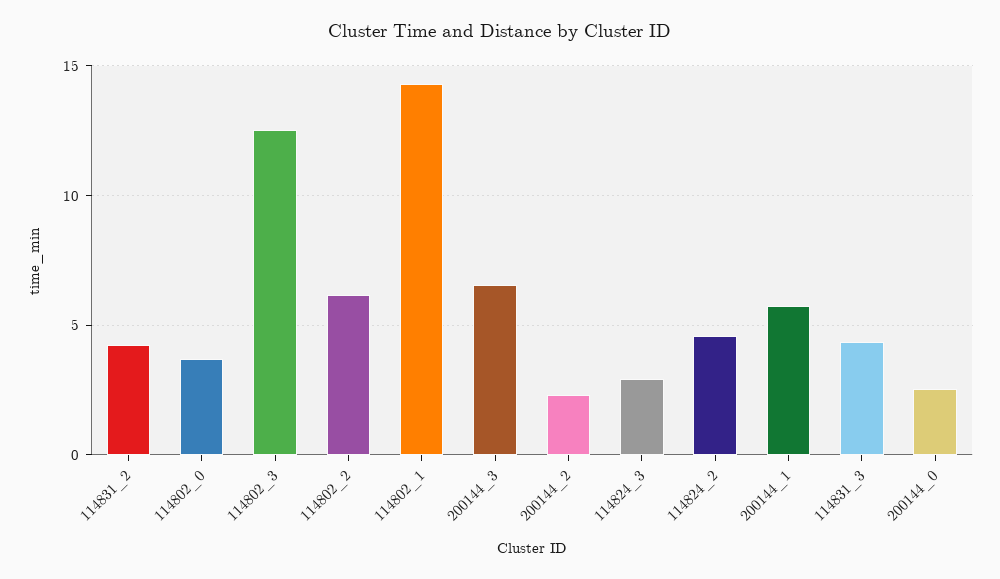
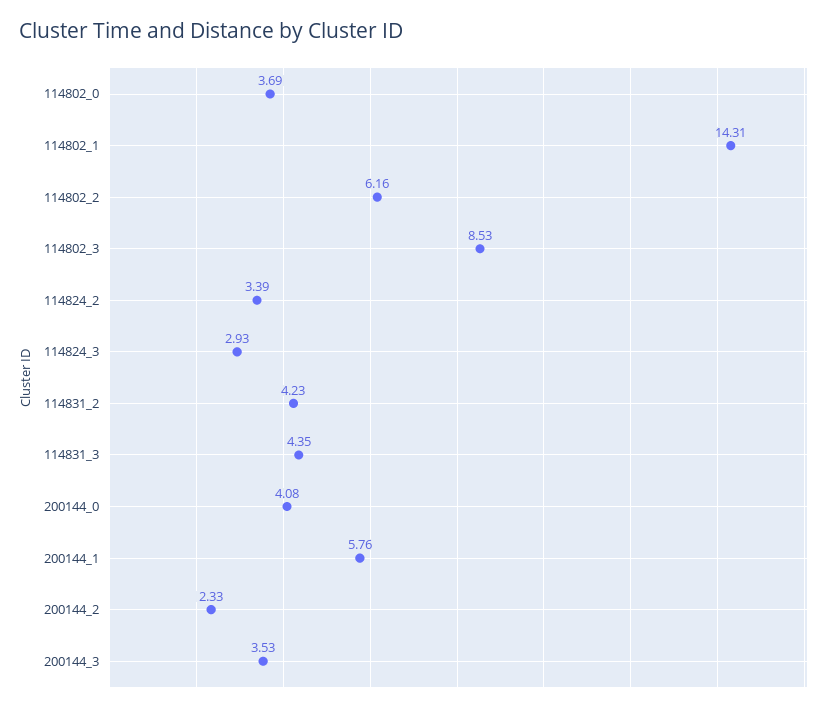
114802_3: 12.5 -> 8.53
200144_3: 6.5 -> 3.53
114824_2: 4.5 -> 3.39
200144_0: 2.5 -> 4.08

